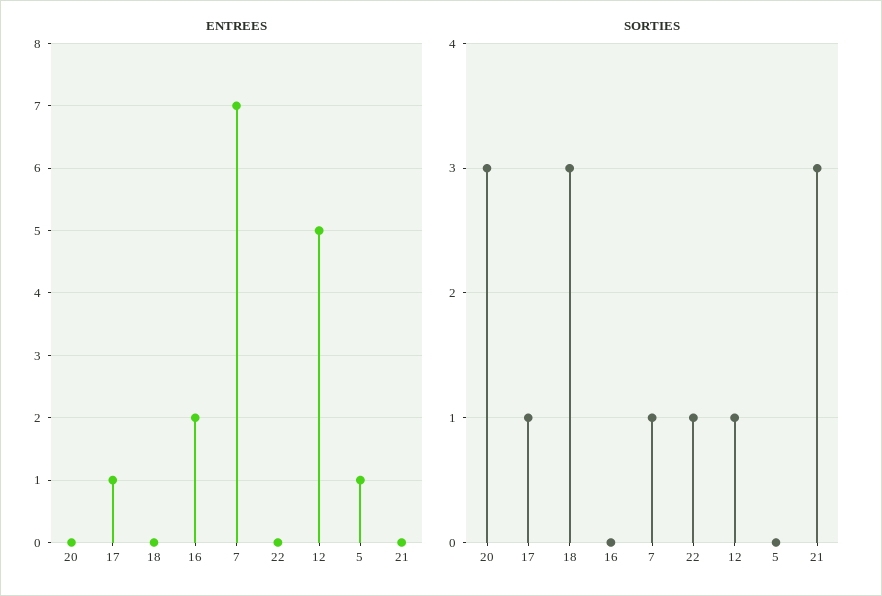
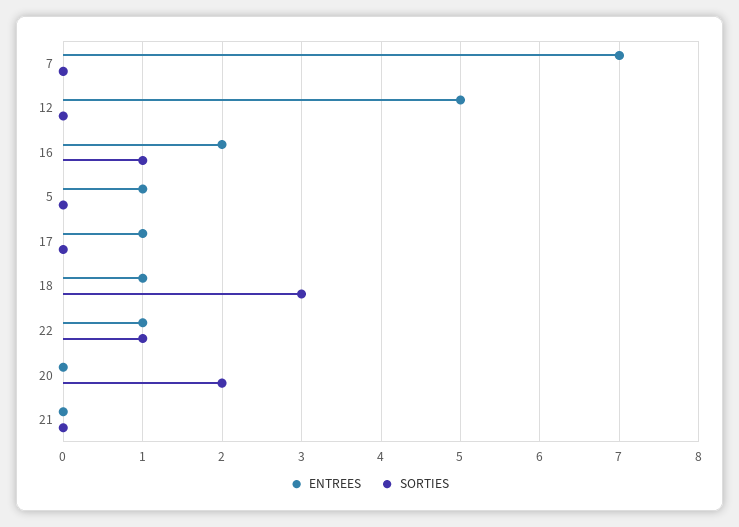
ENTREES, 18: 0 -> 1
ENTREES, 22: 0 -> 1
SORTIES, 20: 3 -> 2
SORTIES, 17: 1 -> 0
SORTIES, 16: 0 -> 1
SORTIES, 7: 1 -> 0
SORTIES, 12: 1 -> 0
SORTIES, 21: 3 -> 0

